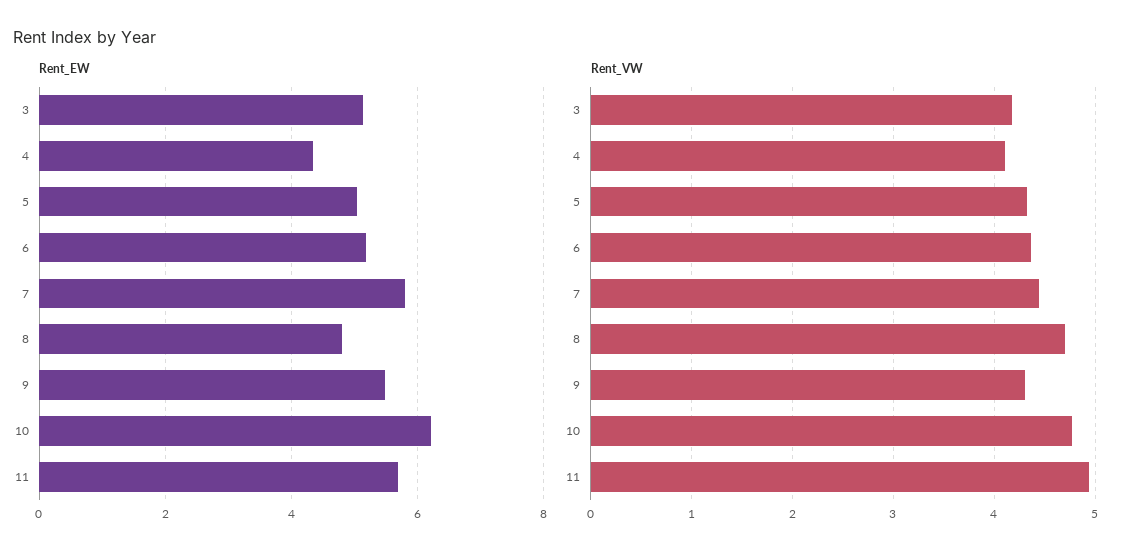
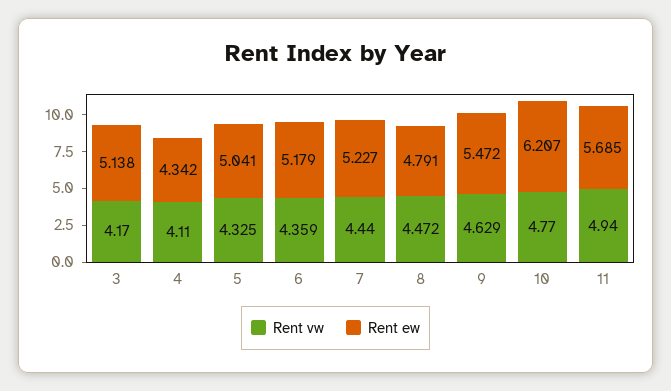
Rent_EW, 7: 5.8 -> 5.227
Rent_VW, 8: 4.7 -> 4.472
Rent_VW, 9: 4.3 -> 4.629

